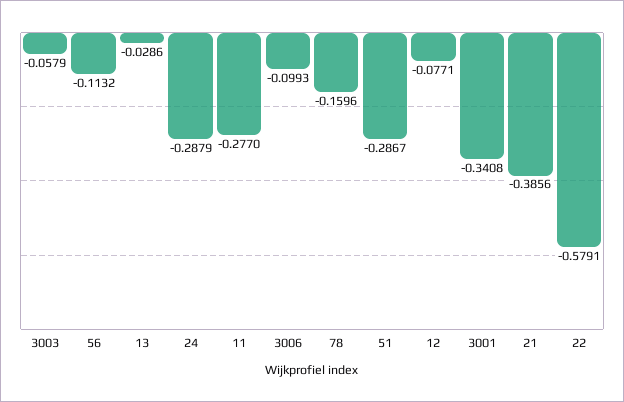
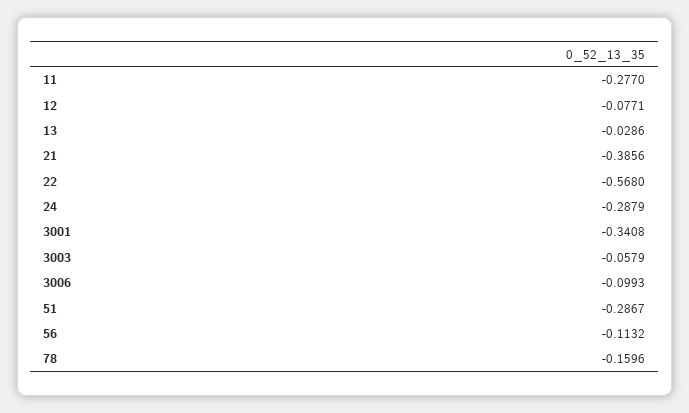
22: -0.5791 -> -0.568

